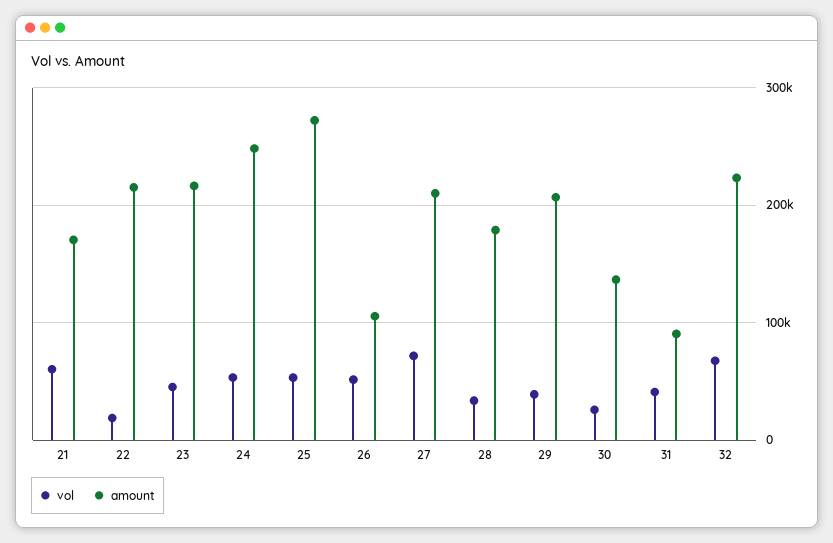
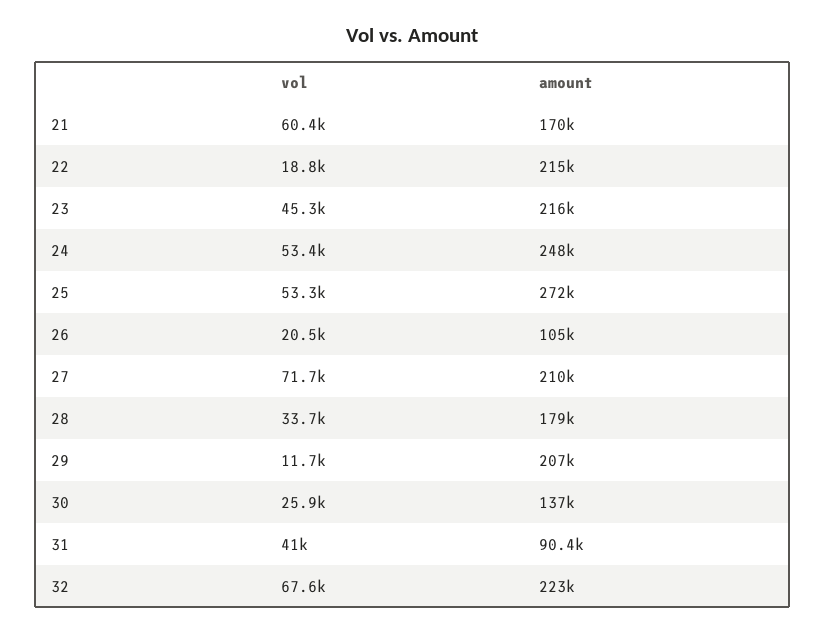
vol, 26: 50000 -> 20500
vol, 29: 40000 -> 11700

